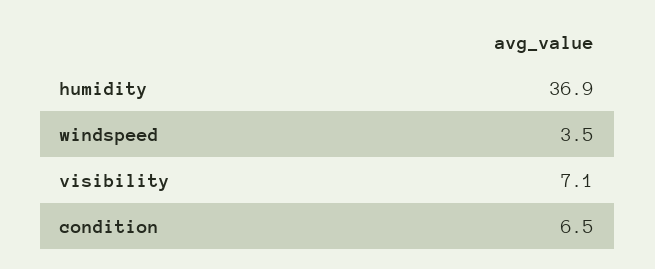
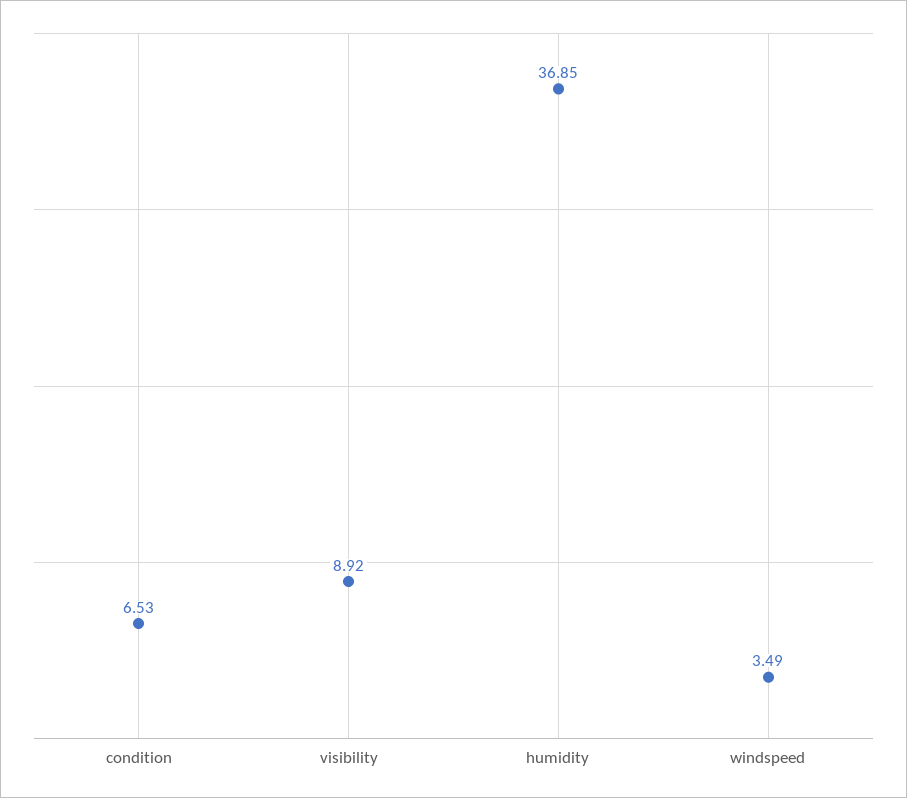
visibility: 7.1 -> 8.92

